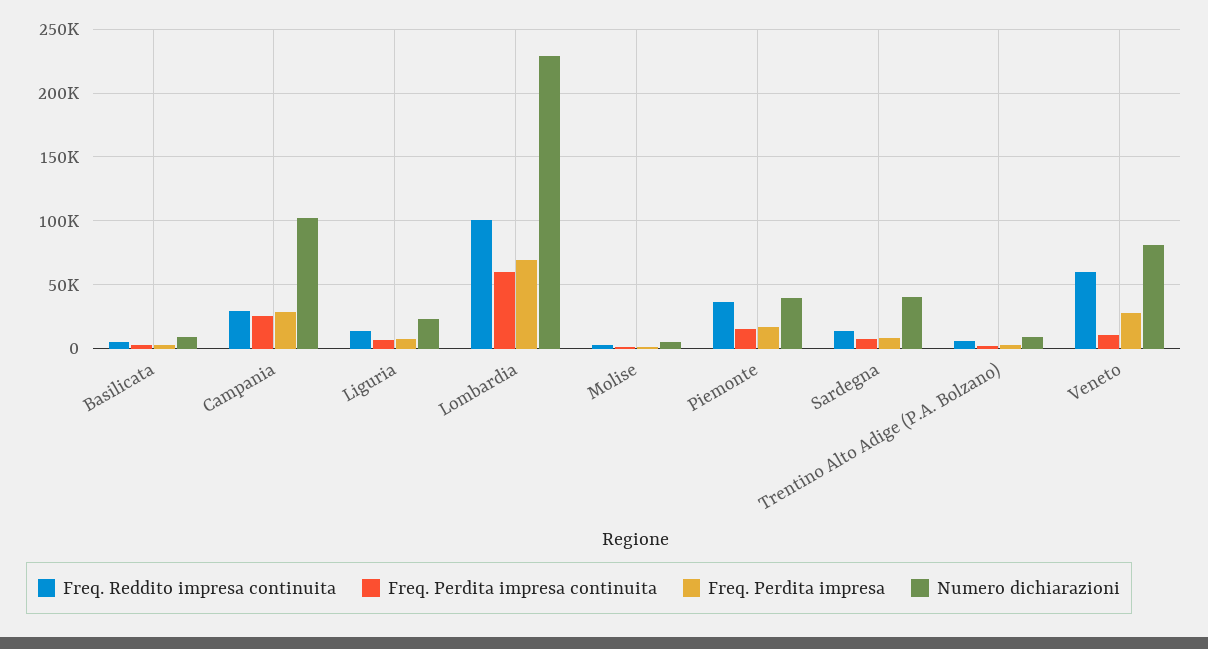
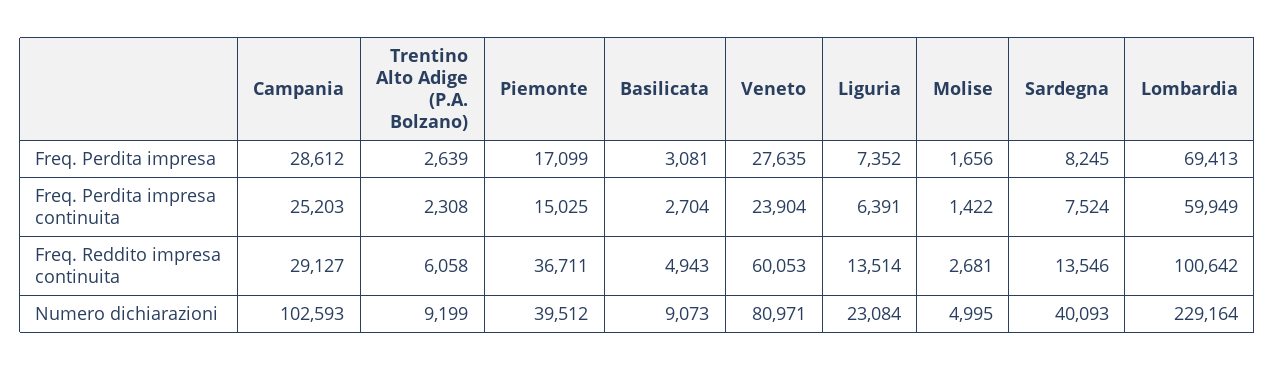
Freq. Perdita impresa continuita, Veneto: 10000 -> 23904

